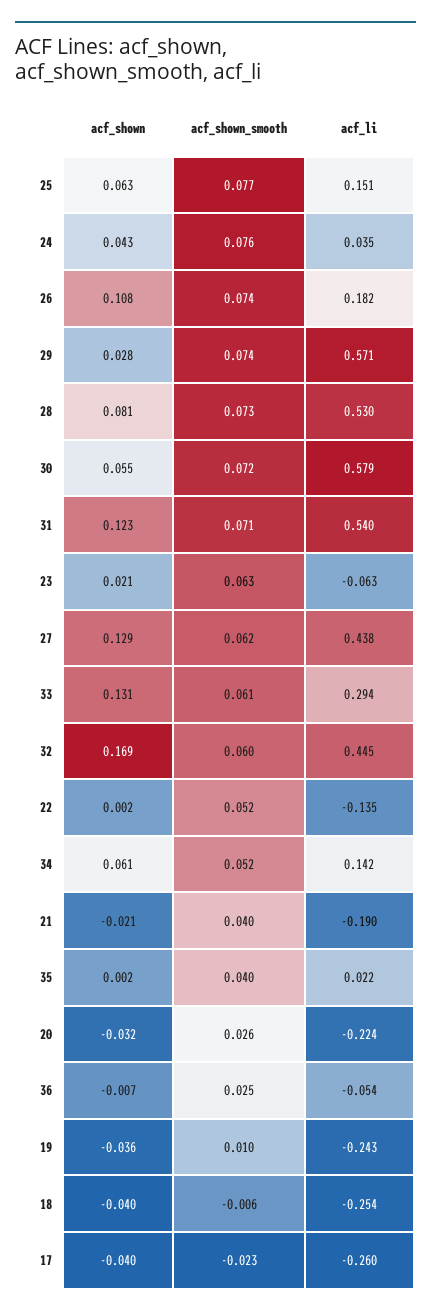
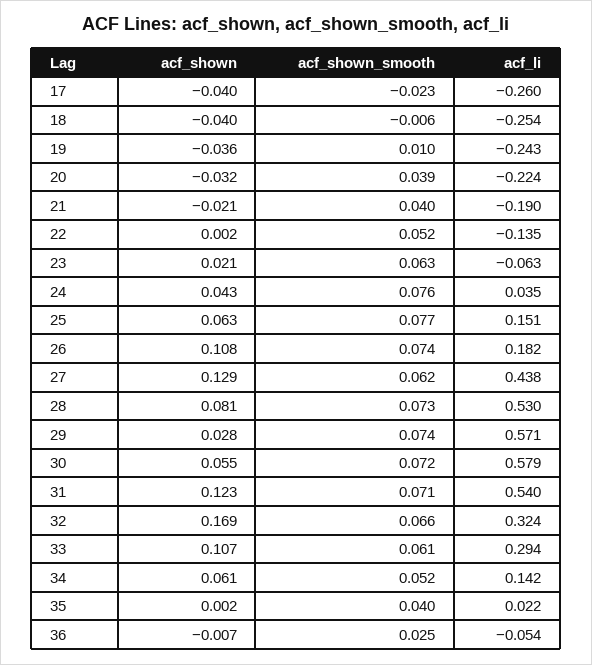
acf_shown, 33: 0.131 -> 0.107
acf_shown_smooth, 32: 0.06 -> 0.066
acf_li, 32: 0.445 -> 0.324
acf_shown_smooth, 20: 0.026 -> 0.039

